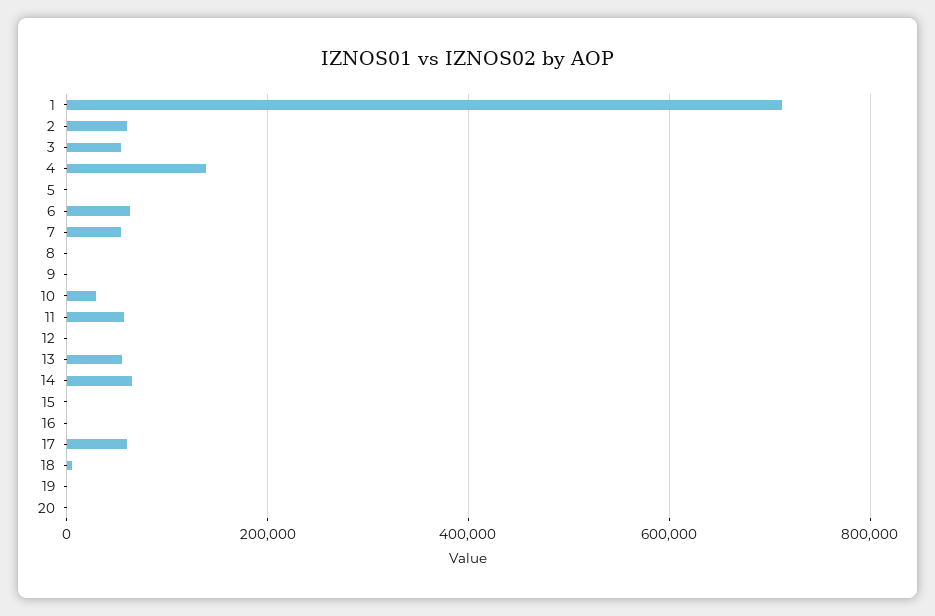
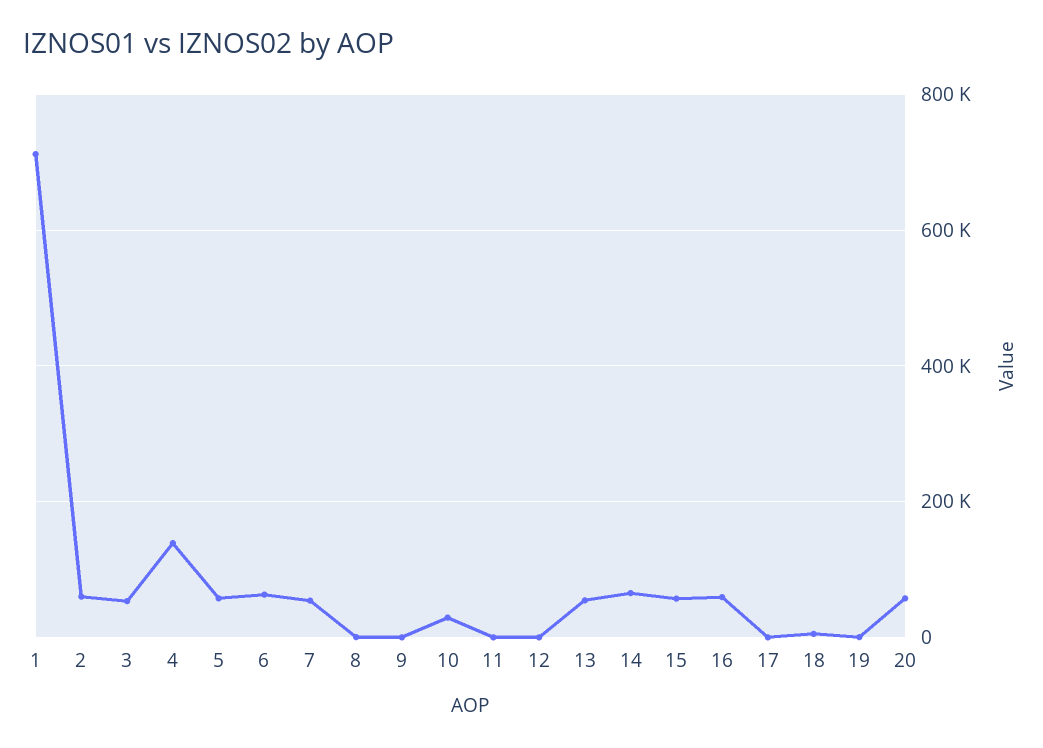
5: 0 -> 60000
11: 60000 -> 0
15: 0 -> 60000
16: 0 -> 60000
17: 60000 -> 0
20: 0 -> 60000

